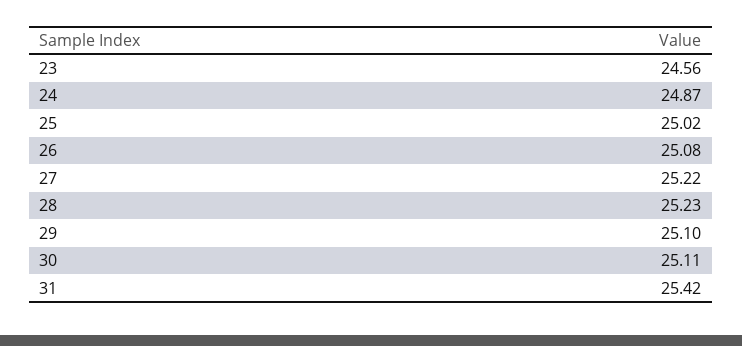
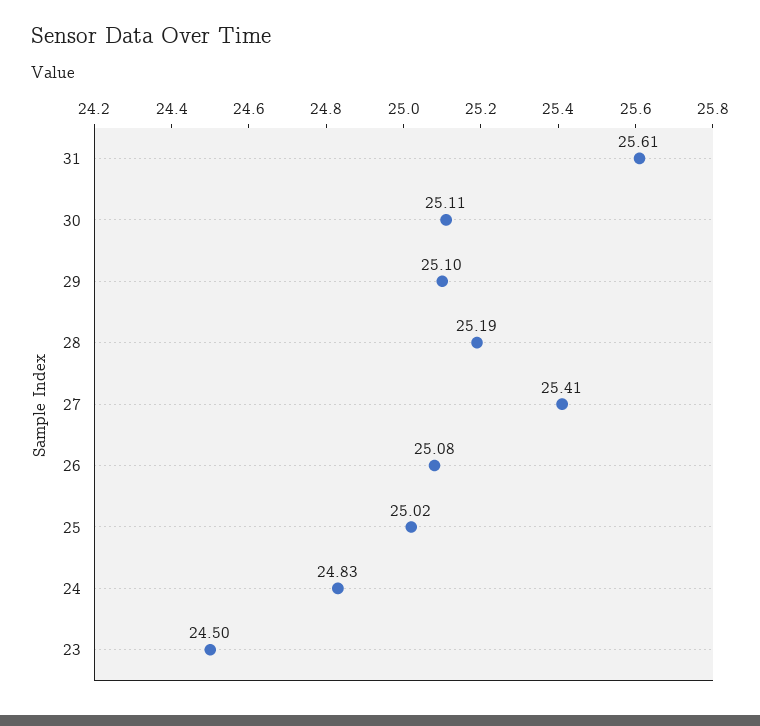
23: 24.56 -> 24.5
24: 24.87 -> 24.83
27: 25.22 -> 25.41
28: 25.23 -> 25.19
31: 25.42 -> 25.61

